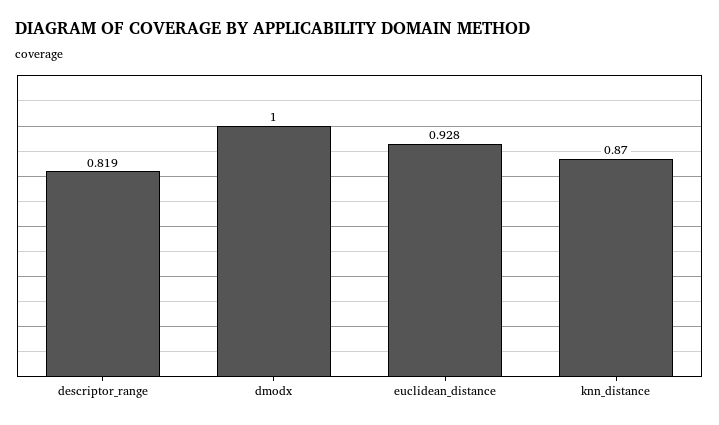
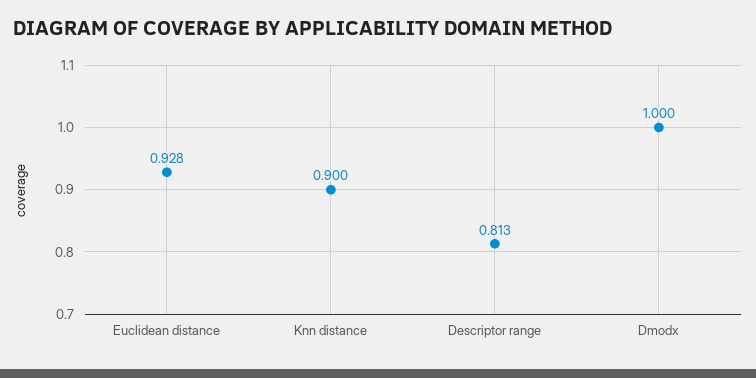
descriptor_range: 0.819 -> 0.813
knn_distance: 0.87 -> 0.9

